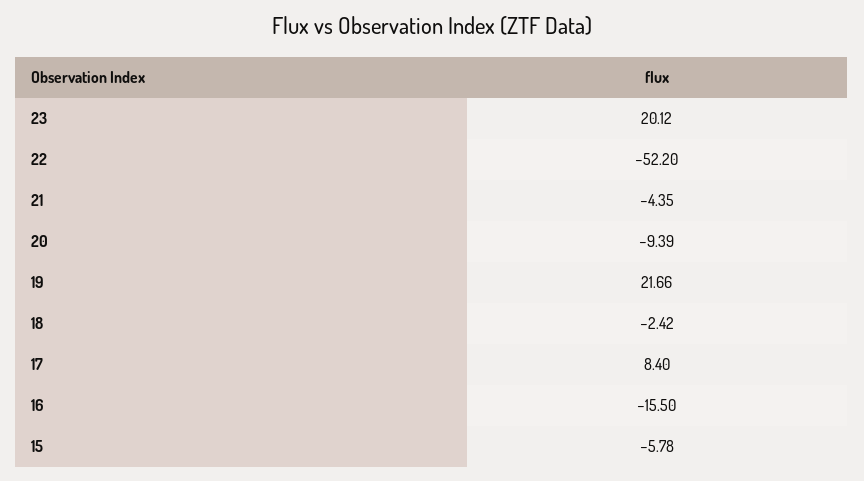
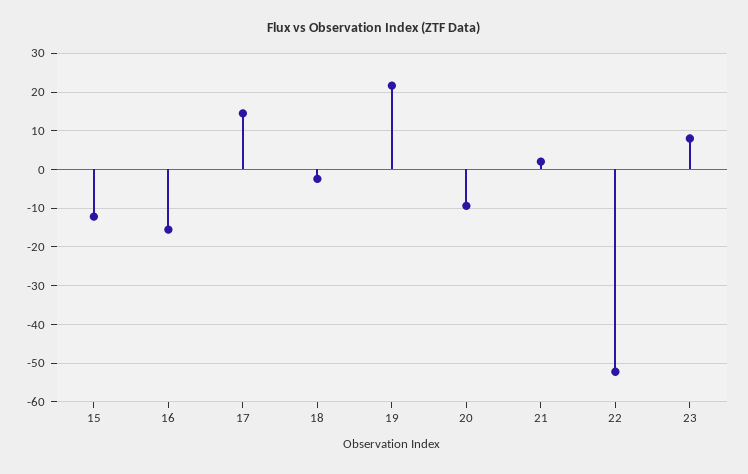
23: 20.12 -> 8
21: -4.35 -> 2
17: 8.4 -> 14
15: -5.78 -> -12

